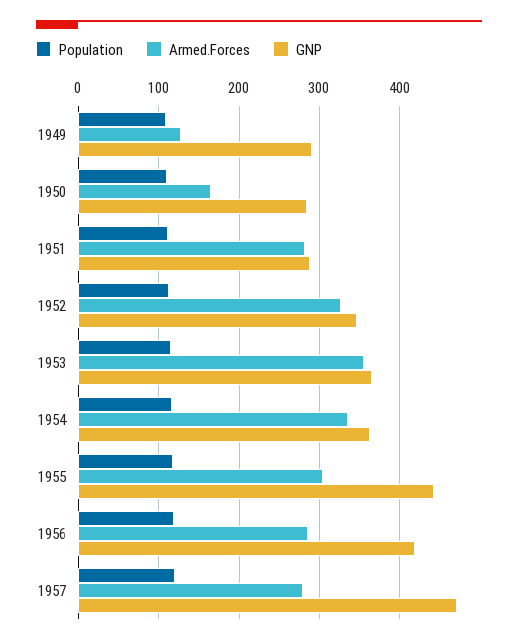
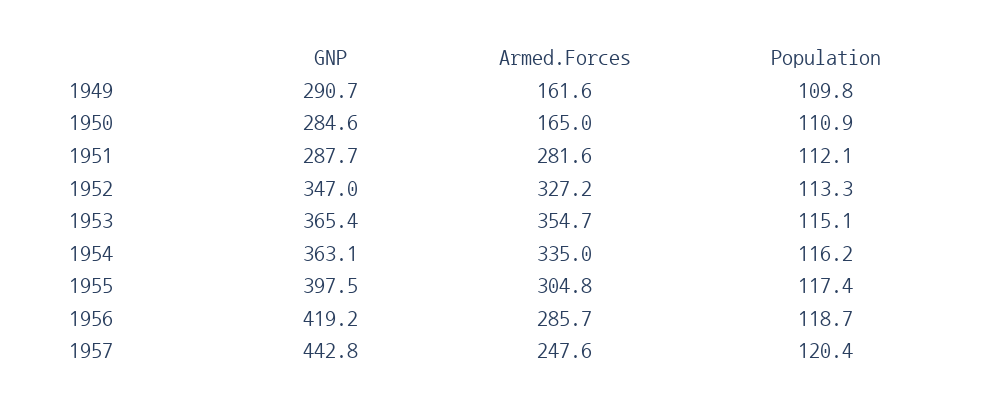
Armed.Forces, 1949: 130 -> 161.6
GNP, 1955: 440 -> 397.5
Armed.Forces, 1957: 280 -> 247.6
GNP, 1957: 470 -> 442.8

